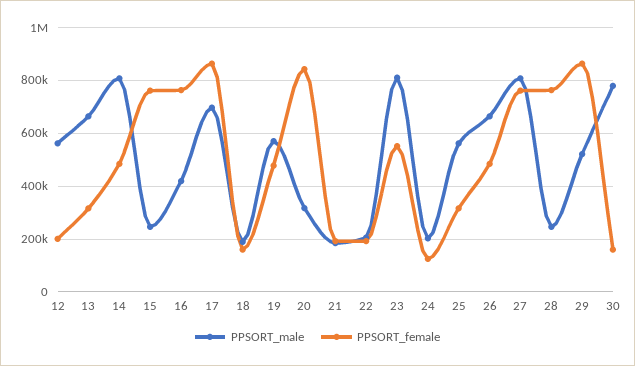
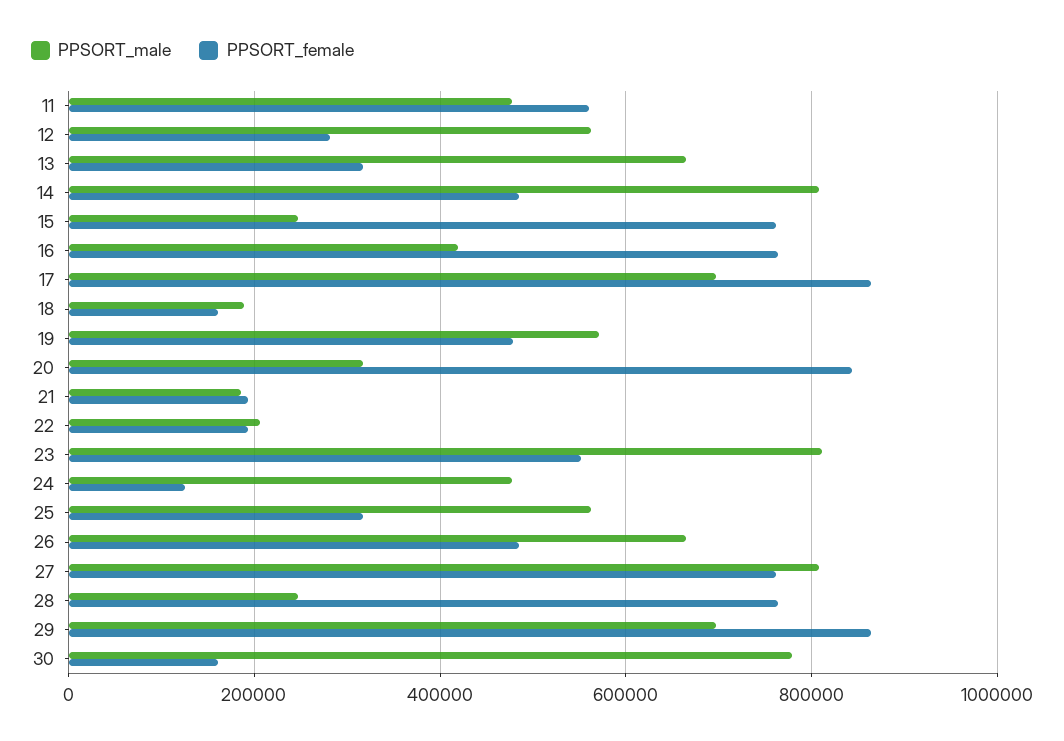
PPSORT_female, 12: 200000 -> 280000
PPSORT_male, 24: 200000 -> 480000
PPSORT_male, 29: 525000 -> 700000
PPSORT_male, 11: none -> 480000
PPSORT_female, 11: none -> 560000

